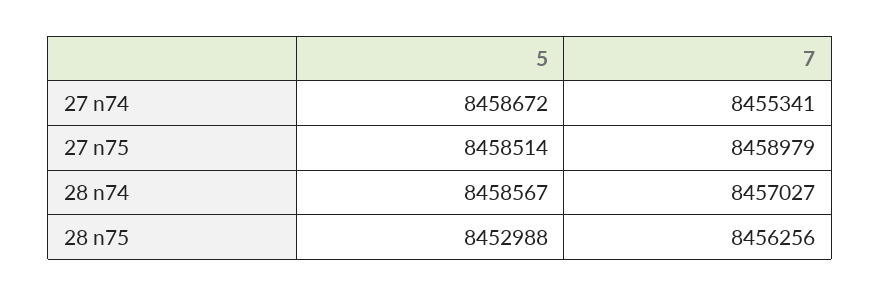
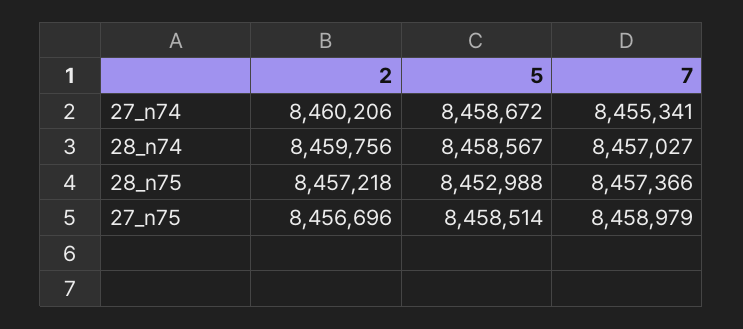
7, 28 n75: 8456256 -> 8457366
2, 27 n74: none -> 8460206
2, 28 n74: none -> 8459756
2, 28 n75: none -> 8457218
2, 27 n75: none -> 8456696

